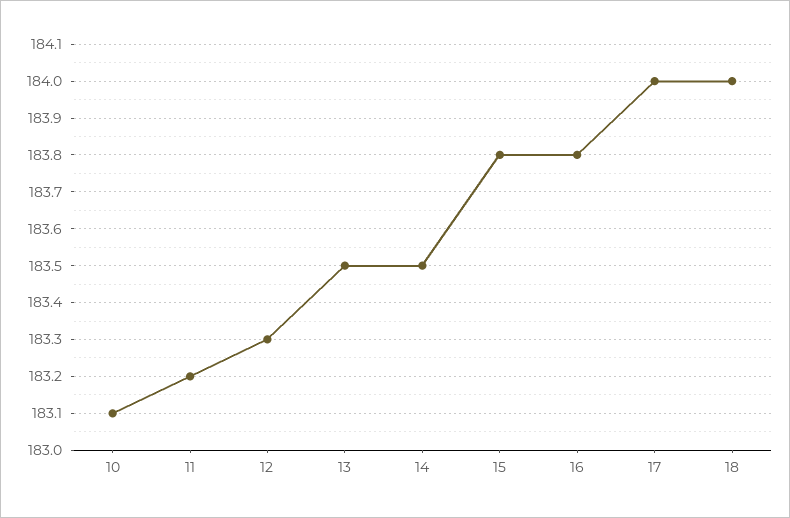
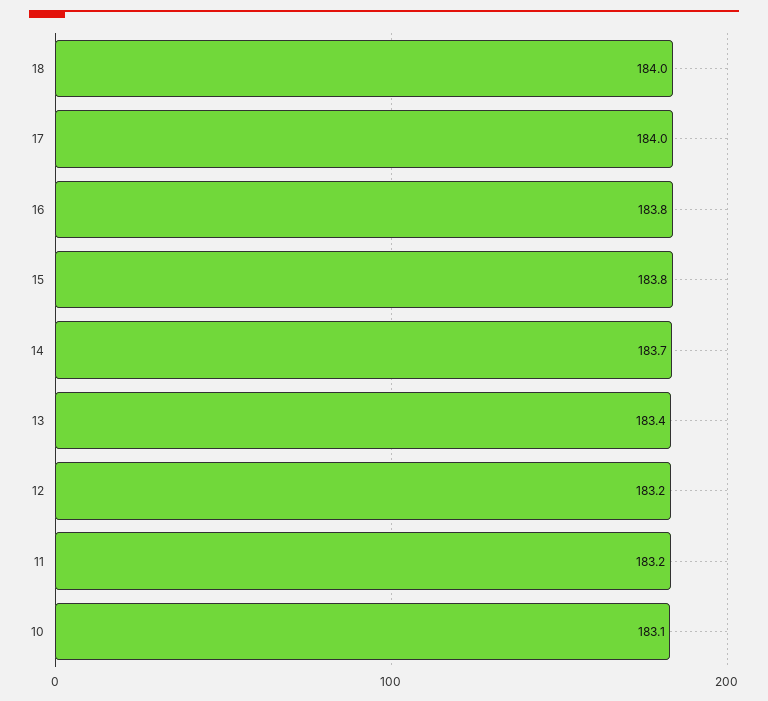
12: 183.3 -> 183.2
13: 183.5 -> 183.4
14: 183.5 -> 183.7

